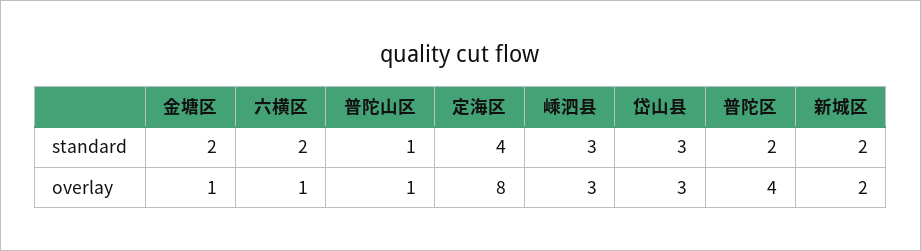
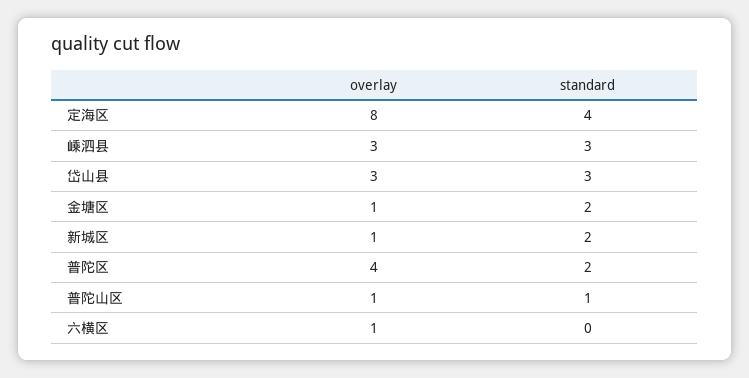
六横区, standard: 2 -> 0
新城区, overlay: 2 -> 1

